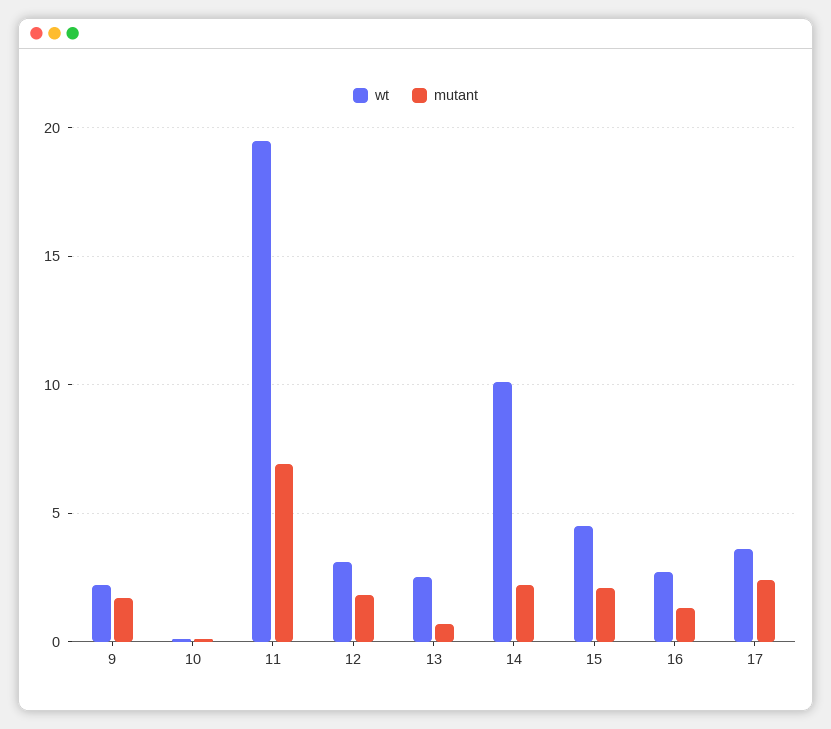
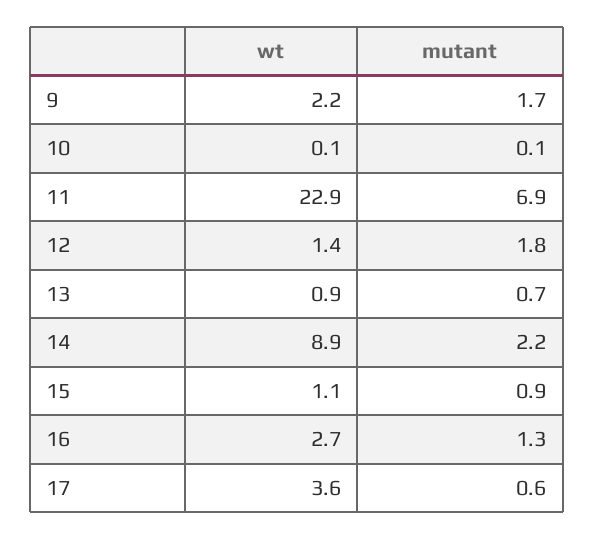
wt, 11: 19.5 -> 22.9
wt, 12: 3 -> 1.4
wt, 13: 2.5 -> 0.9
wt, 14: 10 -> 8.9
wt, 15: 4.5 -> 1.1
mutant, 15: 2 -> 0.9
mutant, 17: 2.5 -> 0.6

